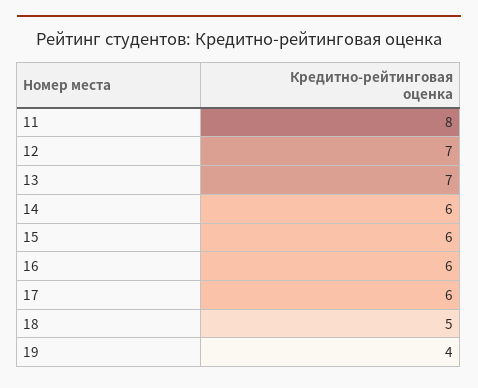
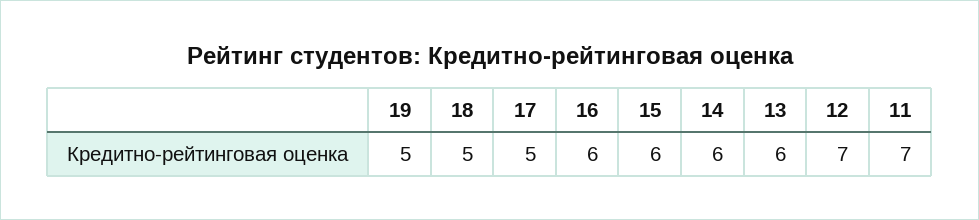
11: 8 -> 7
13: 7 -> 6
17: 6 -> 5
19: 4 -> 5

